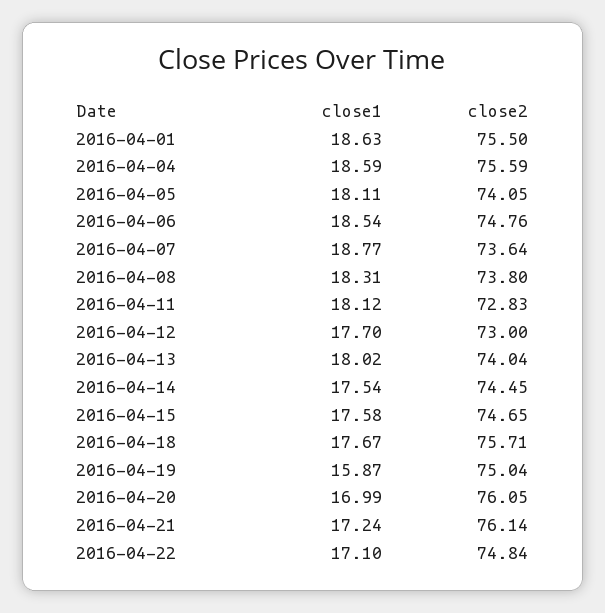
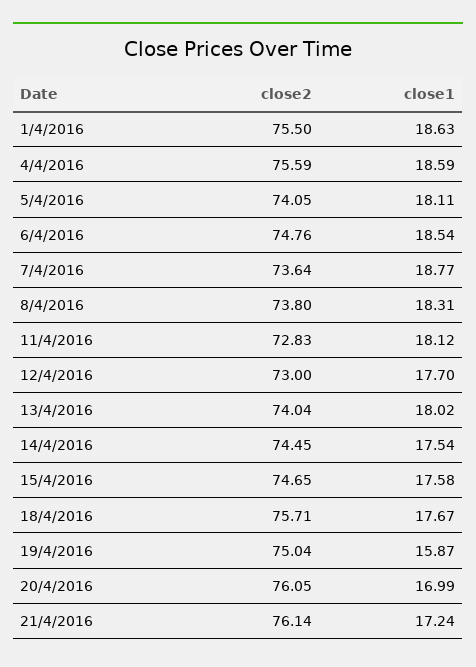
close1, 2016-04-22: 17.1 -> none
close2, 2016-04-22: 74.84 -> none

